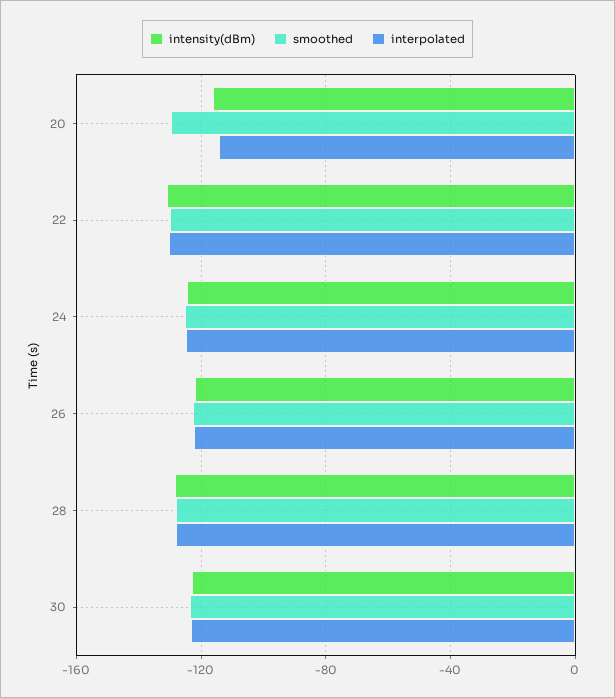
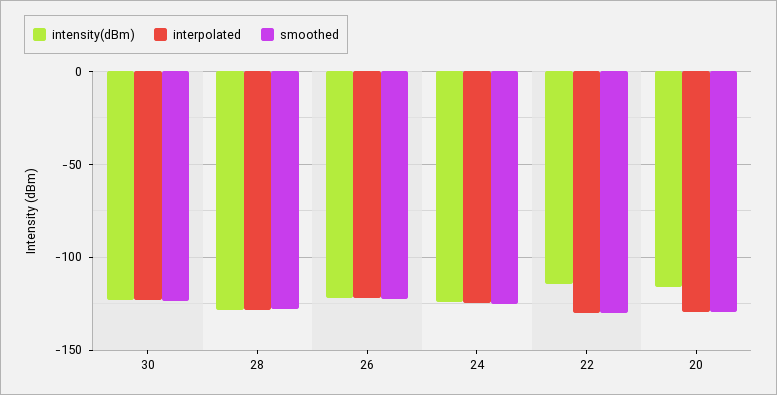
interpolated, 20: -115 -> -130
intensity(dBm), 22: -130 -> -115

